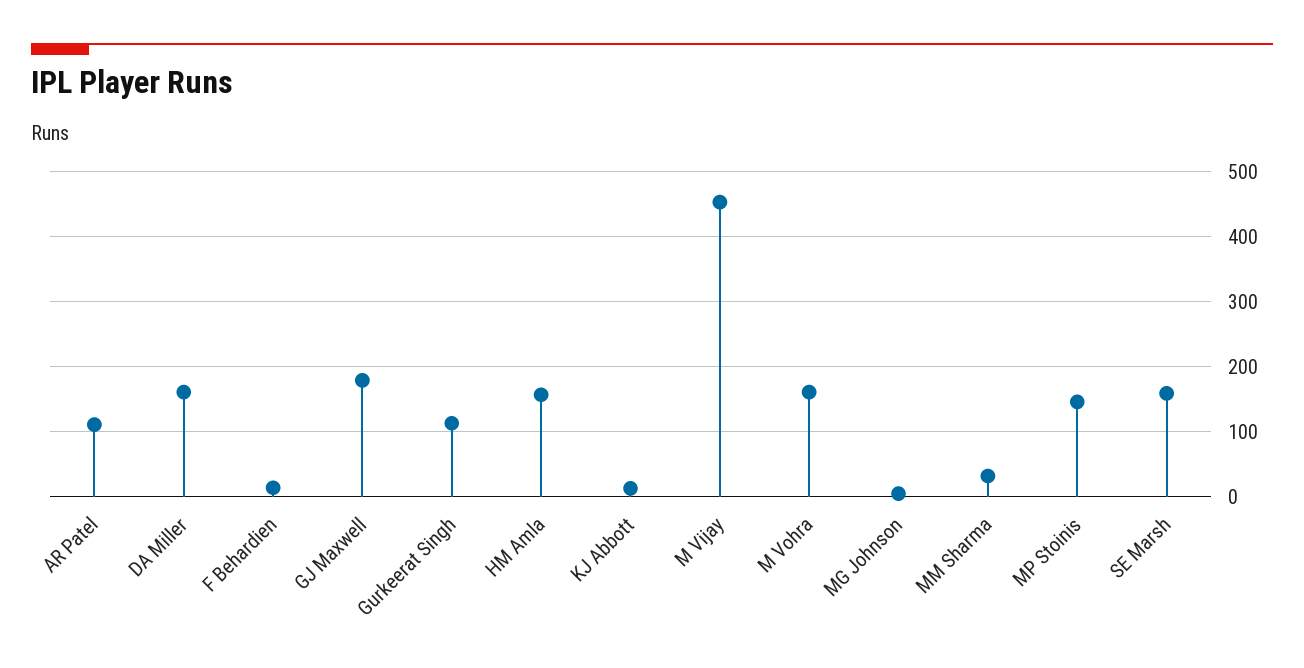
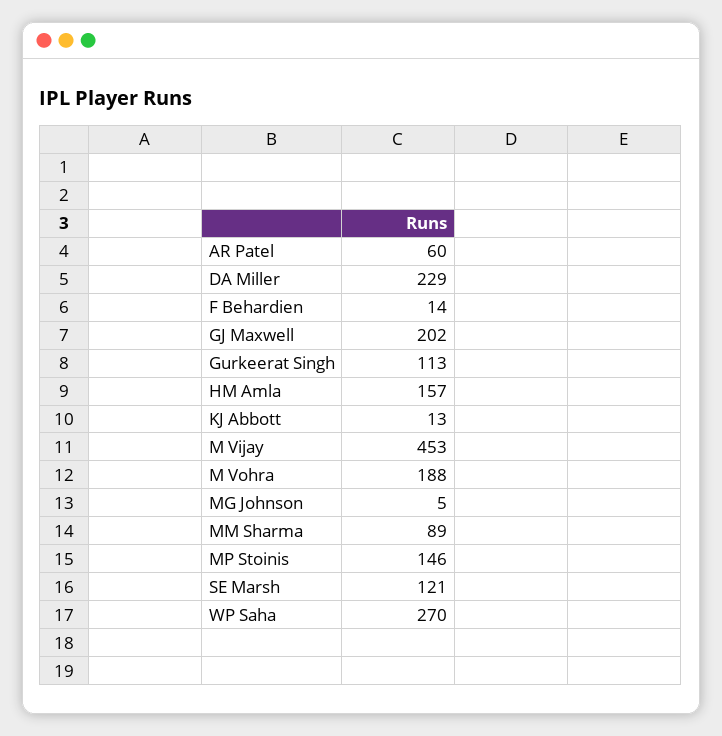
AR Patel: 110 -> 60
DA Miller: 160 -> 229
GJ Maxwell: 180 -> 202
M Vohra: 160 -> 188
MM Sharma: 30 -> 89
SE Marsh: 160 -> 121
WP Saha: none -> 270

